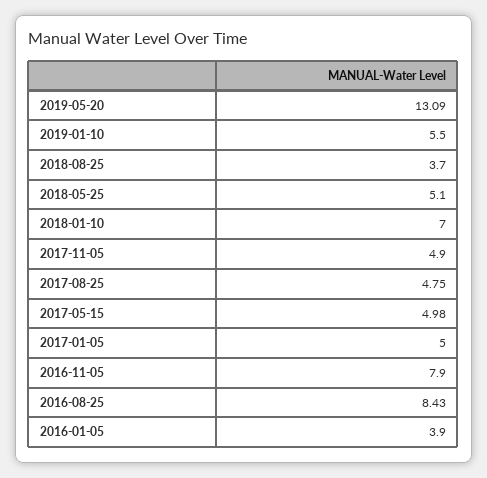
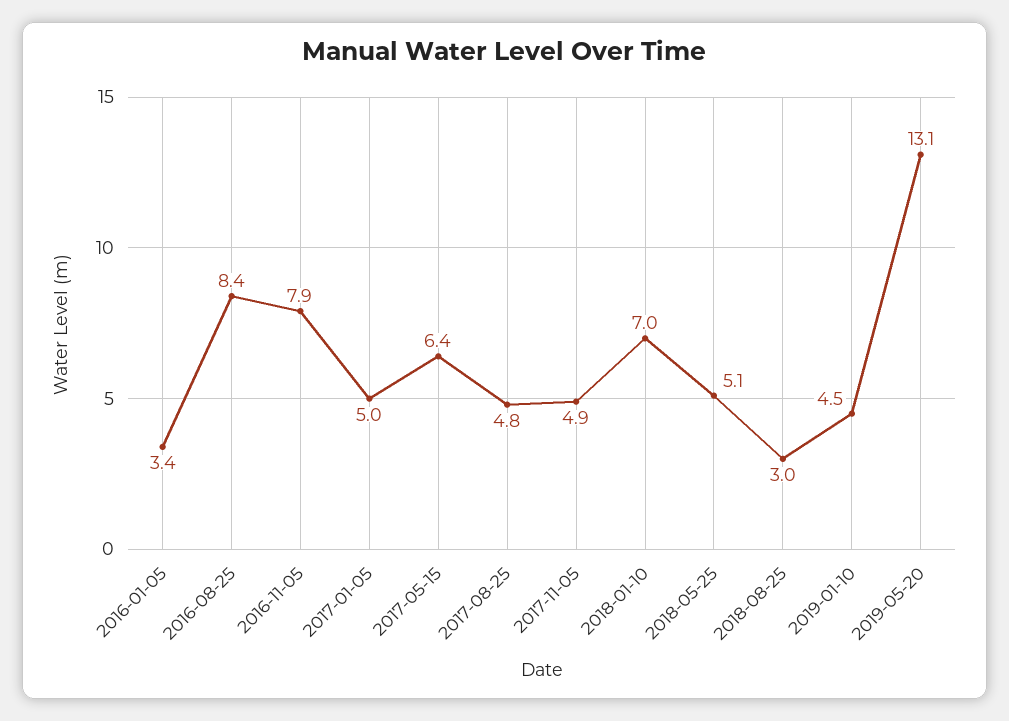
2019-01-10: 5.5 -> 4.5
2018-08-25: 3.7 -> 3
2017-05-15: 4.98 -> 6.4
2016-01-05: 3.9 -> 3.4

